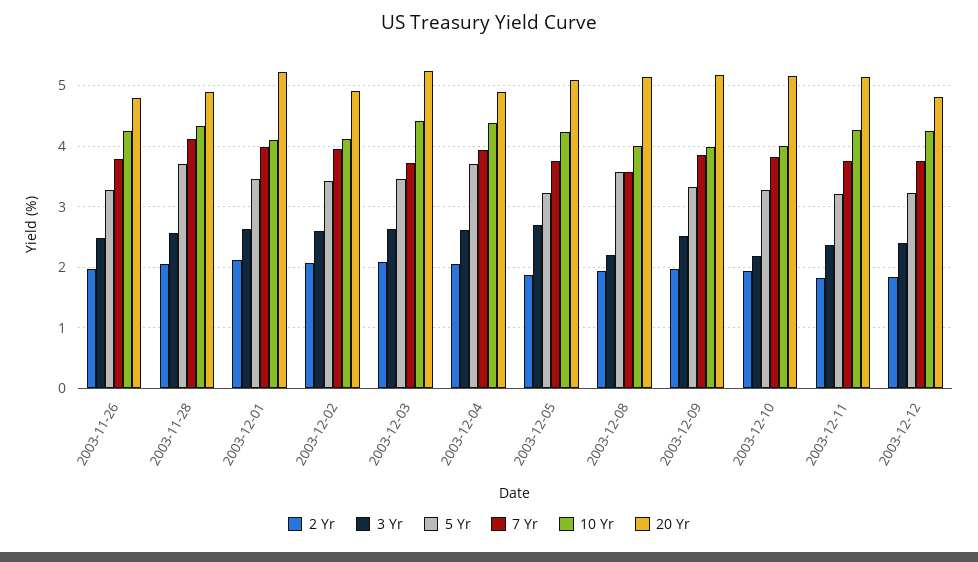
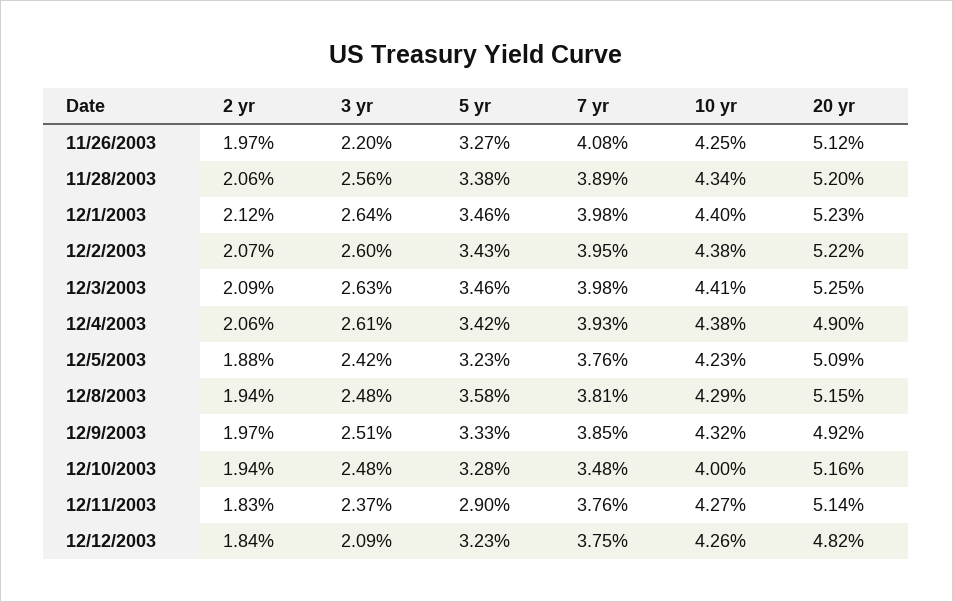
3 Yr, 2003-11-26: 2.5 -> 2.2
7 Yr, 2003-11-26: 3.8 -> 4.08
20 Yr, 2003-11-26: 4.8 -> 5.12
5 Yr, 2003-11-28: 3.7 -> 3.38
7 Yr, 2003-11-28: 4.1 -> 3.89
20 Yr, 2003-11-28: 4.9 -> 5.2
10 Yr, 2003-12-01: 4.1 -> 4.4
10 Yr, 2003-12-02: 4.1 -> 4.38
20 Yr, 2003-12-02: 4.9 -> 5.22
7 Yr, 2003-12-03: 3.7 -> 3.98
5 Yr, 2003-12-04: 3.7 -> 3.42
3 Yr, 2003-12-05: 2.7 -> 2.42
3 Yr, 2003-12-08: 2.2 -> 2.48
7 Yr, 2003-12-08: 3.6 -> 3.81
10 Yr, 2003-12-08: 4 -> 4.29
10 Yr, 2003-12-09: 4 -> 4.32
20 Yr, 2003-12-09: 5.2 -> 4.92
3 Yr, 2003-12-10: 2.2 -> 2.48
7 Yr, 2003-12-10: 3.8 -> 3.48
5 Yr, 2003-12-11: 3.2 -> 2.9
3 Yr, 2003-12-12: 2.4 -> 2.09

